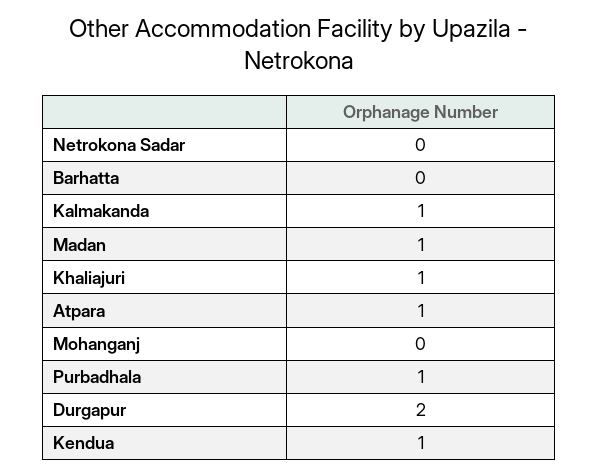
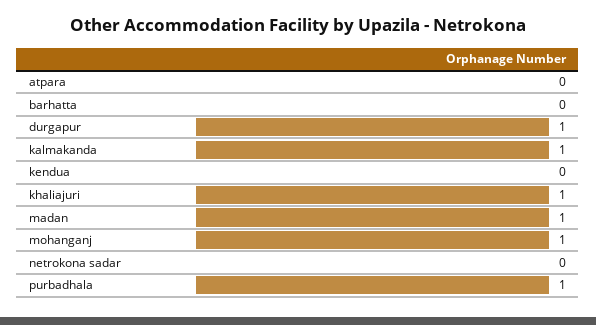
Atpara: 1 -> 0
Mohanganj: 0 -> 1
Durgapur: 2 -> 1
Kendua: 1 -> 0

